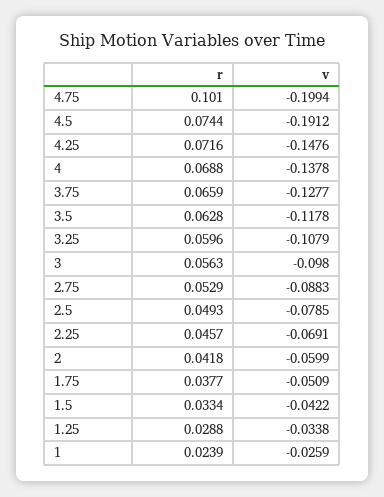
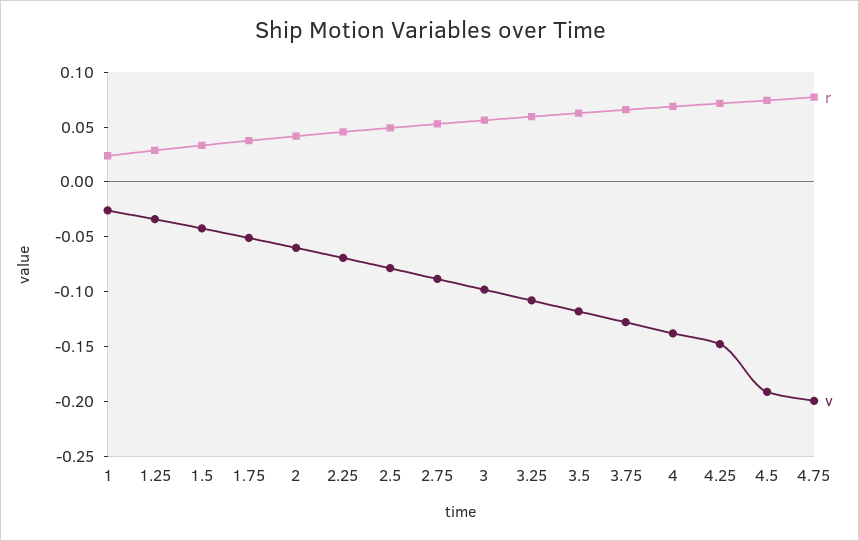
r, 4.75: 0.101 -> 0.08

